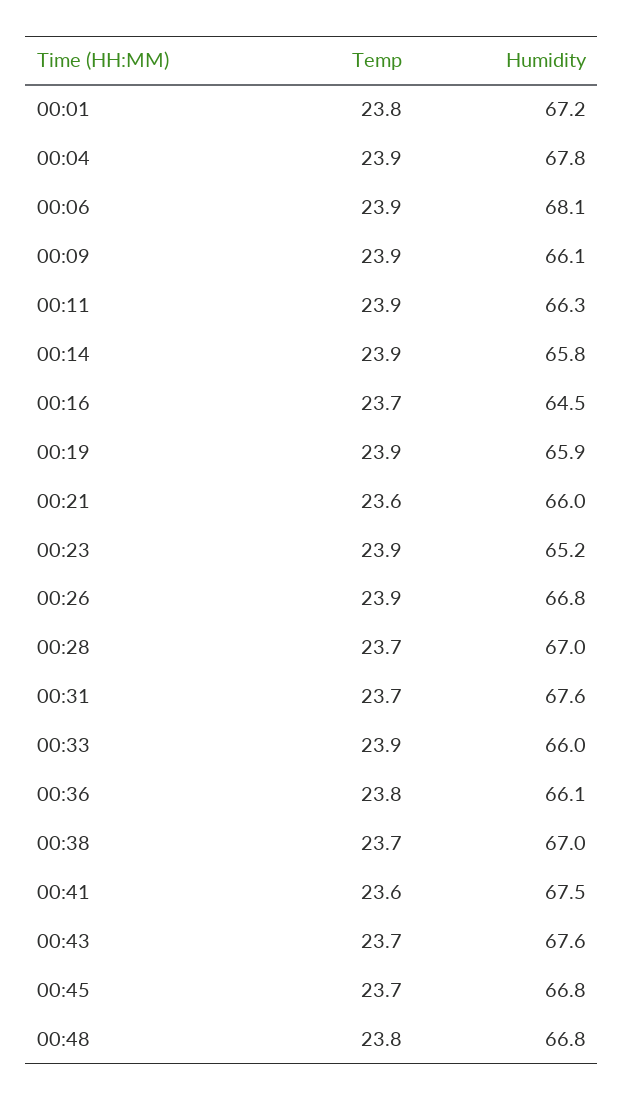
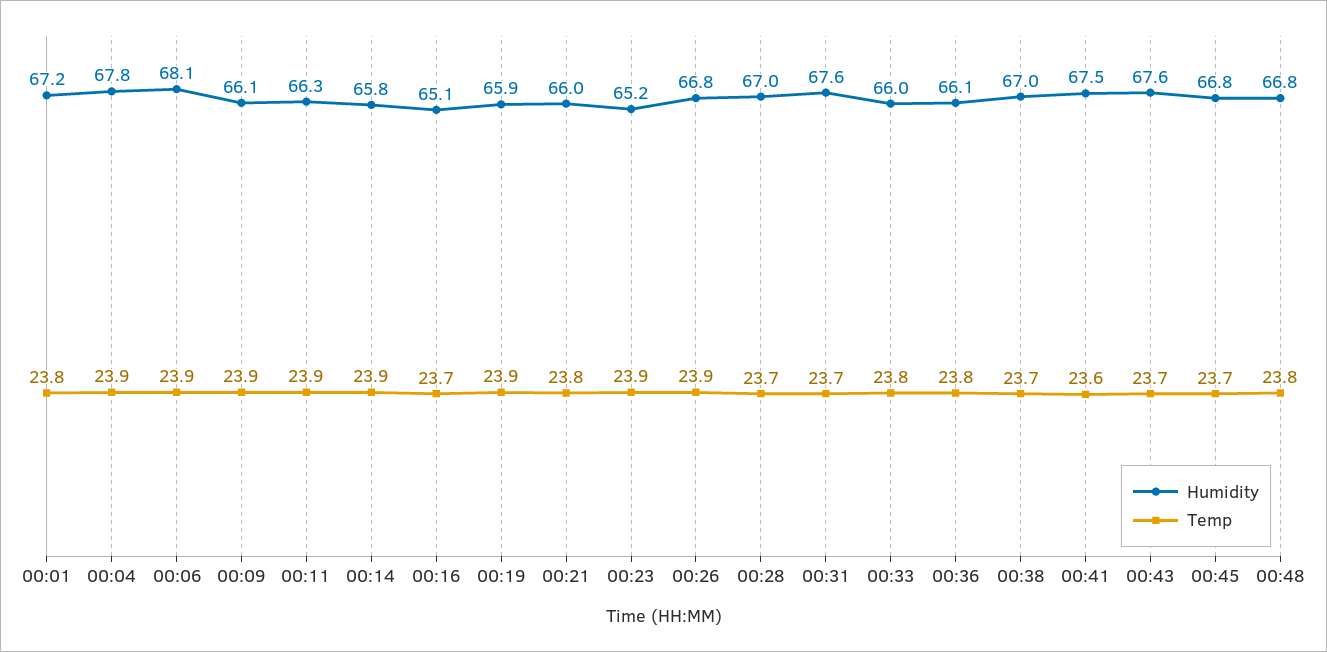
Humidity, 00:16: 64.5 -> 65.1
Temp, 00:21: 23.6 -> 23.8
Temp, 00:33: 23.9 -> 23.8

